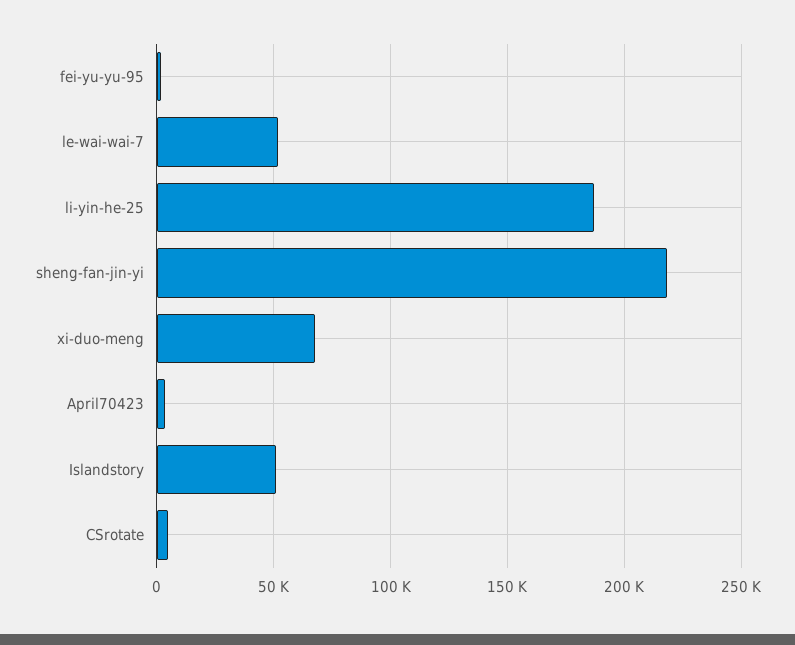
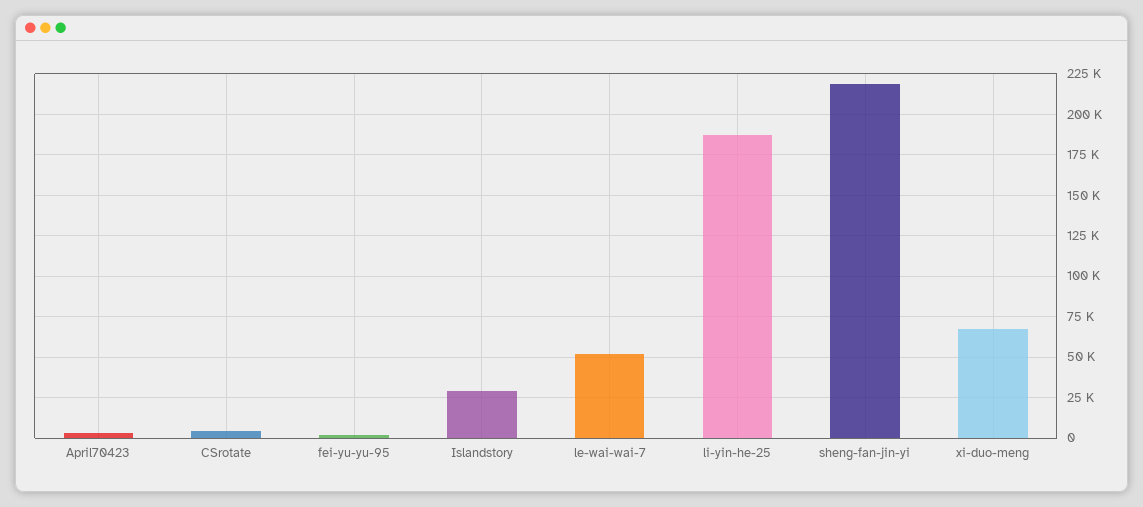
Islandstory: 50000 -> 30000

